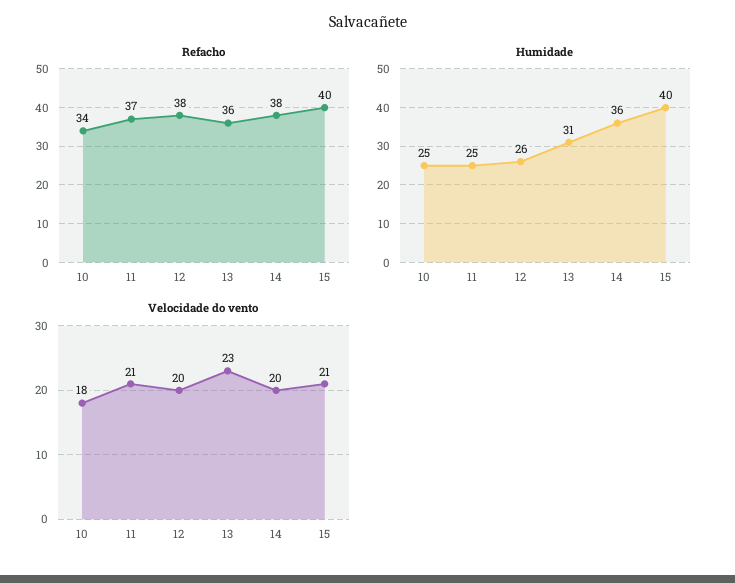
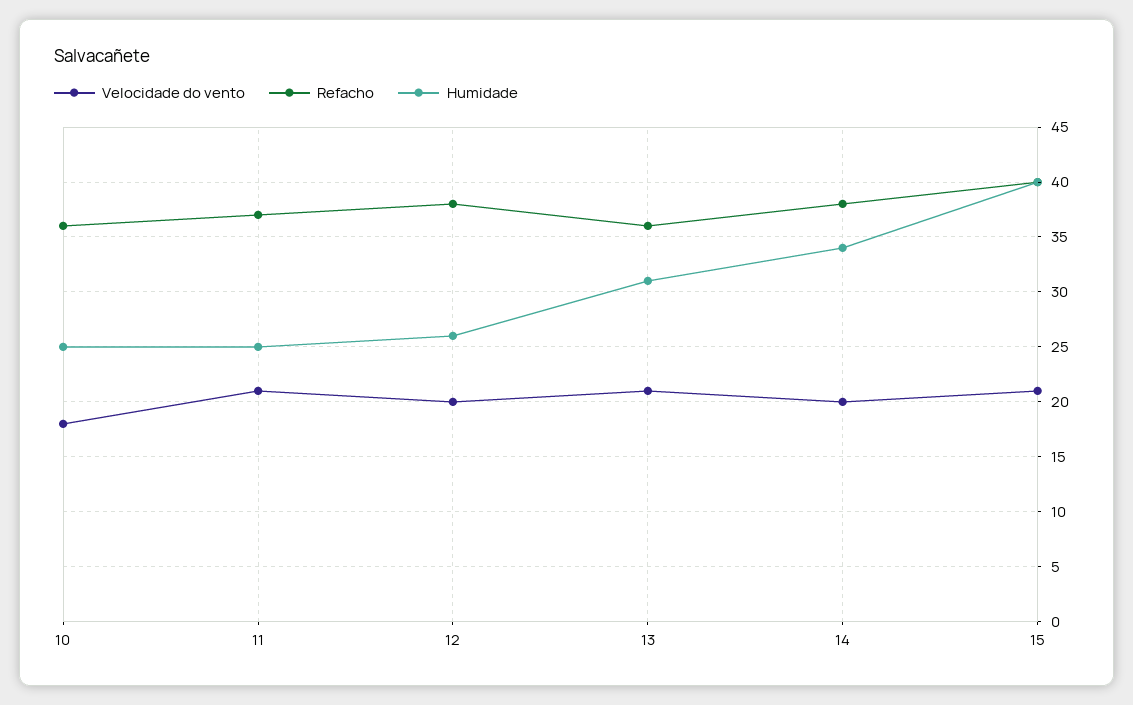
Refacho, 10: 34 -> 36
Humidade, 14: 36 -> 34
Velocidade do vento, 13: 23 -> 21

